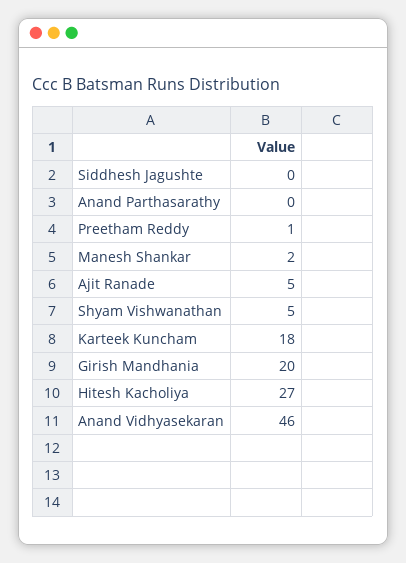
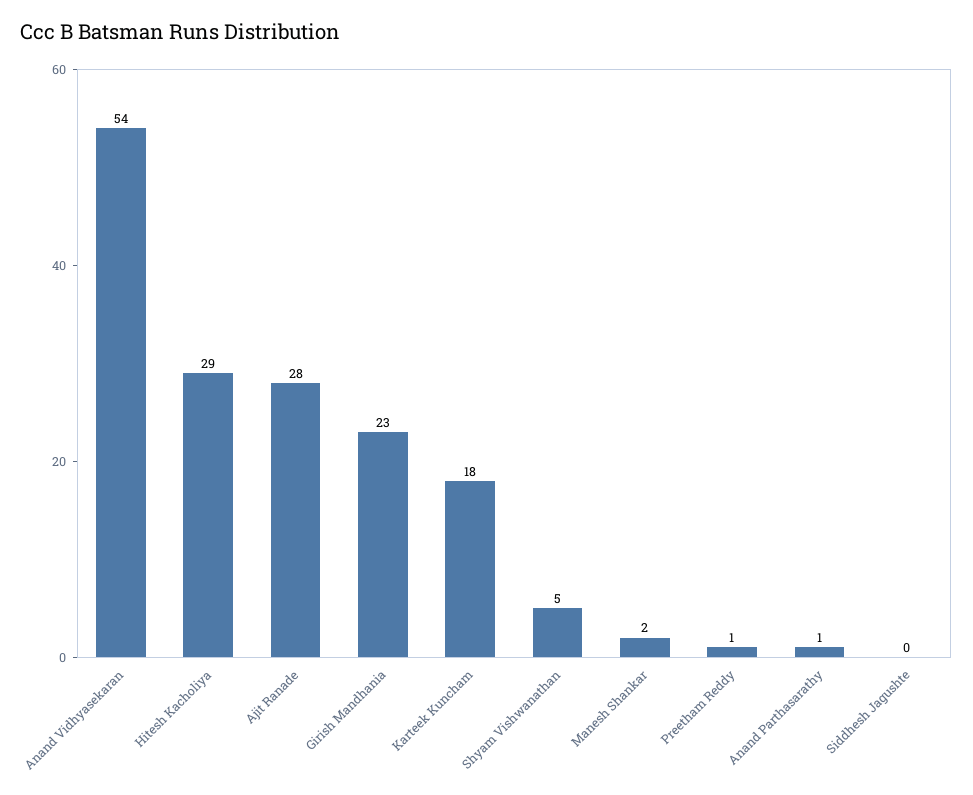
Anand Parthasarathy: 0 -> 1
Ajit Ranade: 5 -> 28
Girish Mandhania: 20 -> 23
Hitesh Kacholiya: 27 -> 29
Anand Vidhyasekaran: 46 -> 54

